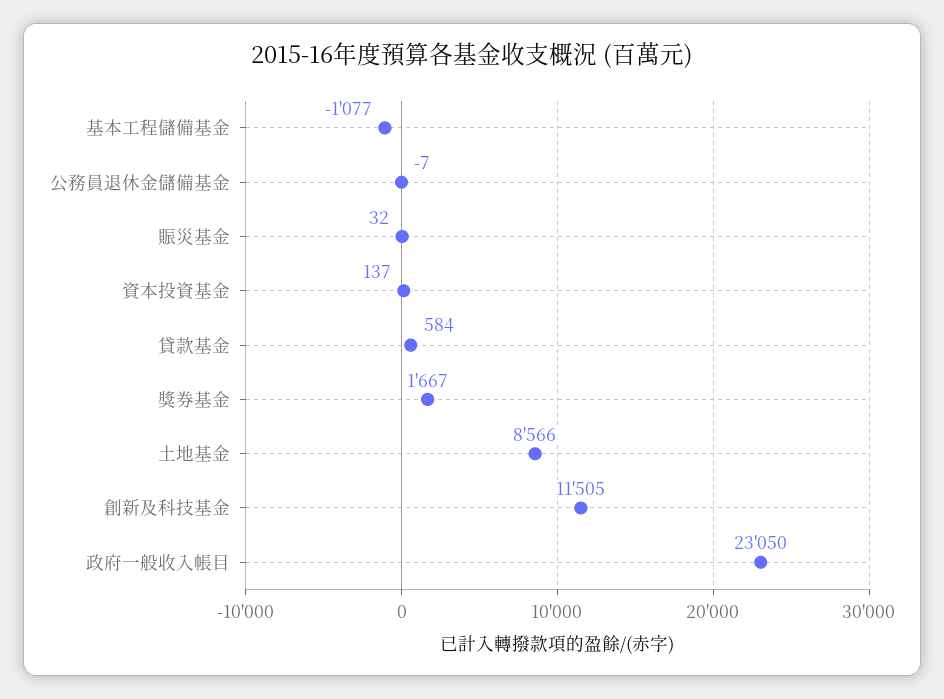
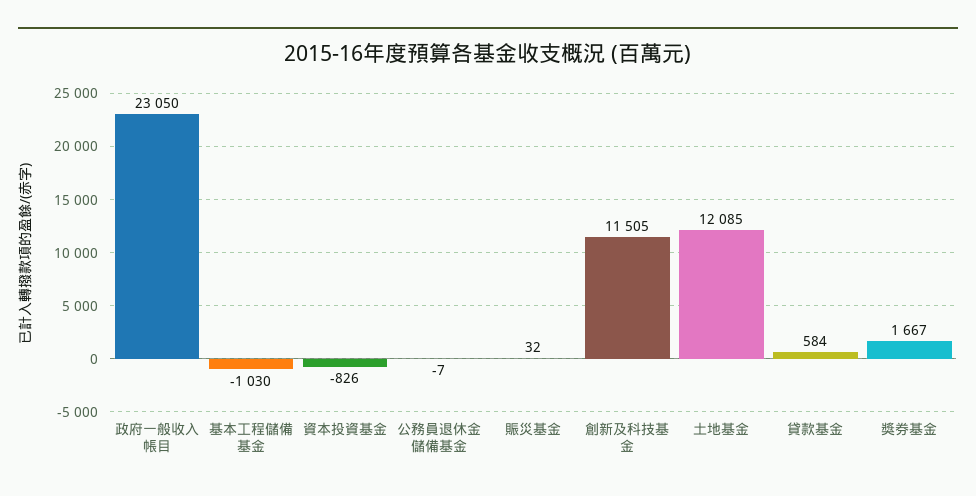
基本工程儲備基金: -1077 -> -1030
資本投資基金: 137 -> -826
土地基金: 8566 -> 12085

